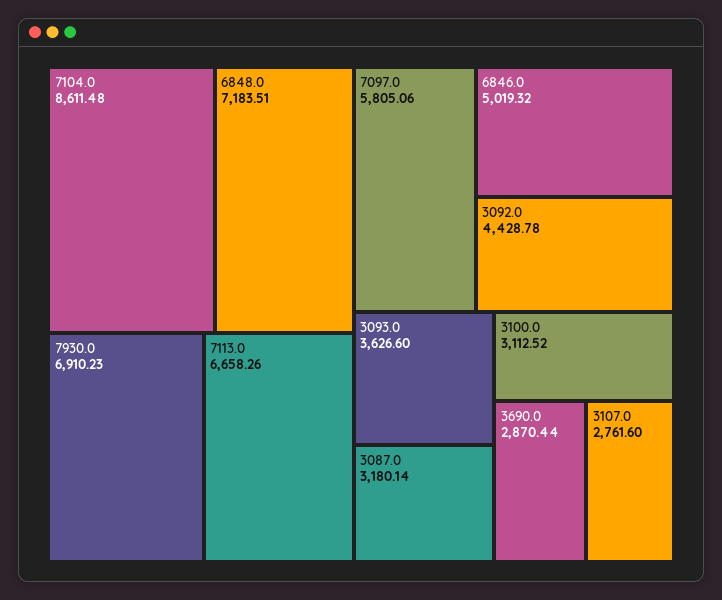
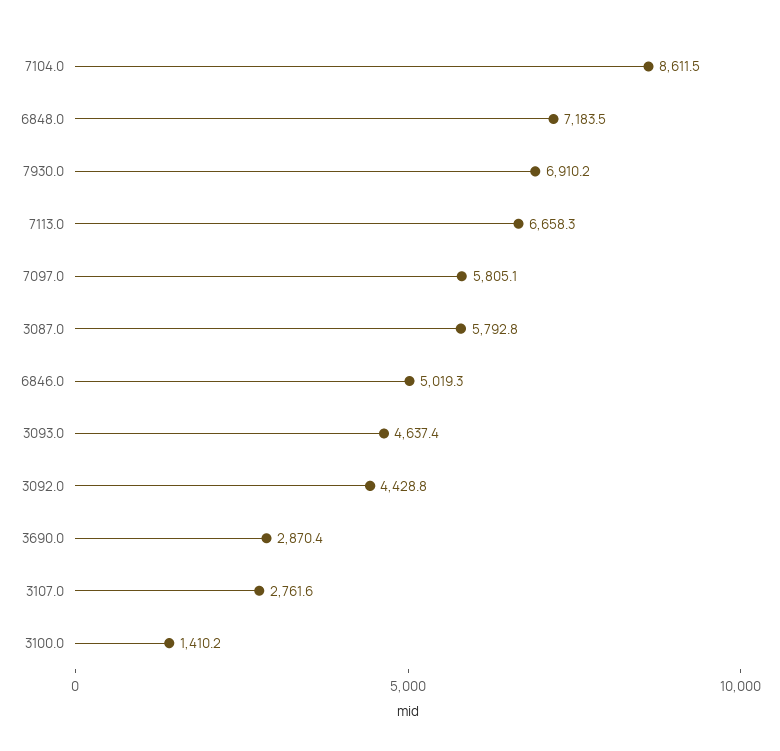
3093.0: 3626.6 -> 4637.4
3087.0: 3180.14 -> 5792.8
3100.0: 3112.52 -> 1410.2

